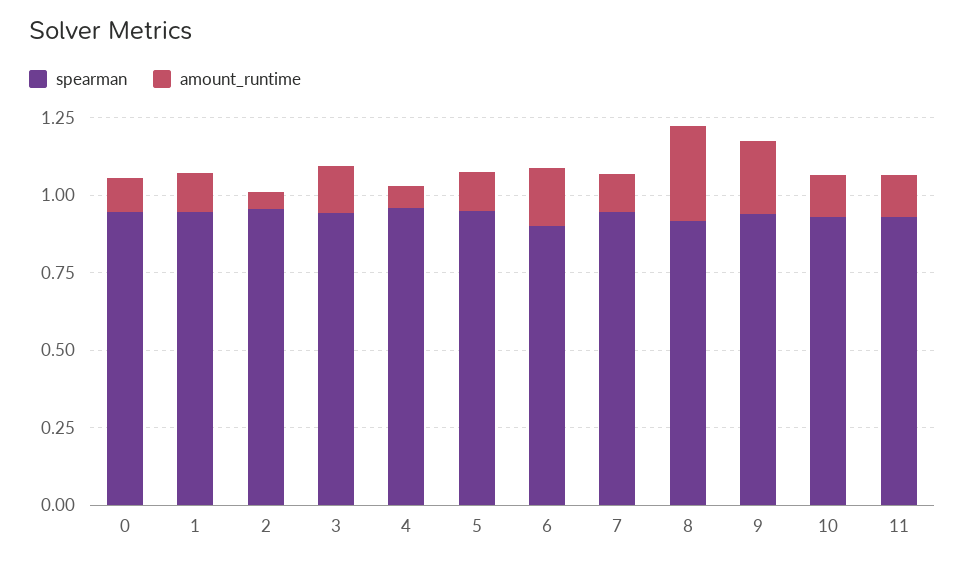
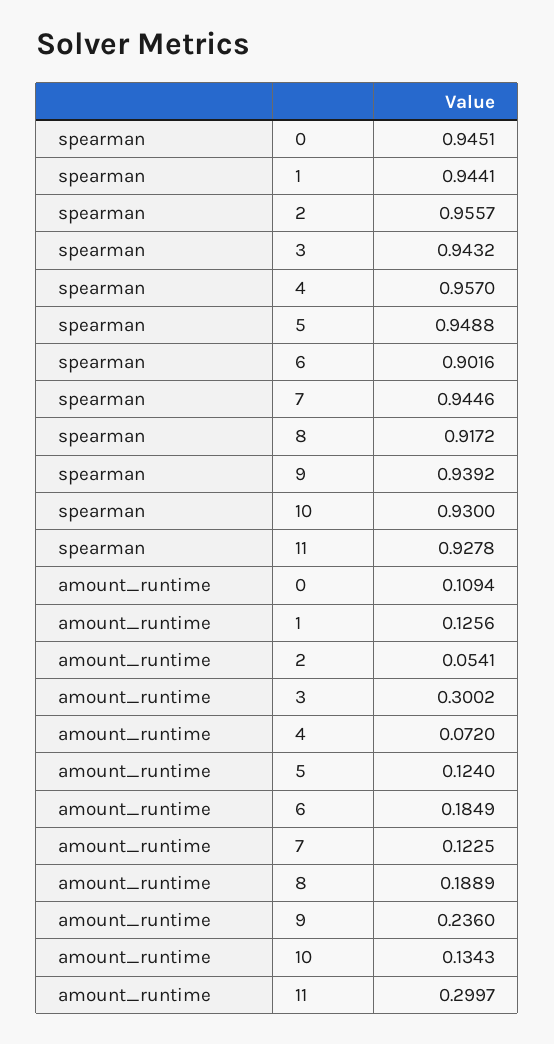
amount_runtime, 3: 0.15 -> 0.3002
amount_runtime, 8: 0.3 -> 0.1889
amount_runtime, 11: 0.15 -> 0.2997

